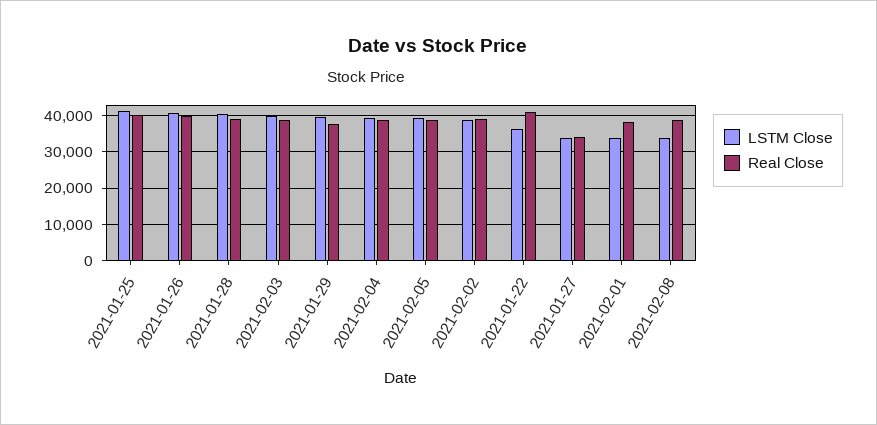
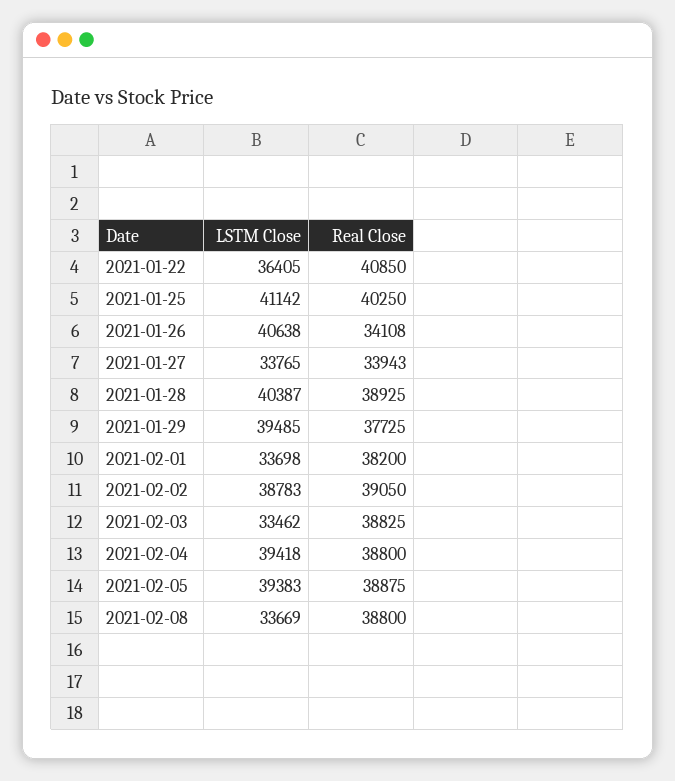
Real Close, 2021-01-26: 40000 -> 34108
LSTM Close, 2021-02-03: 40000 -> 33462

